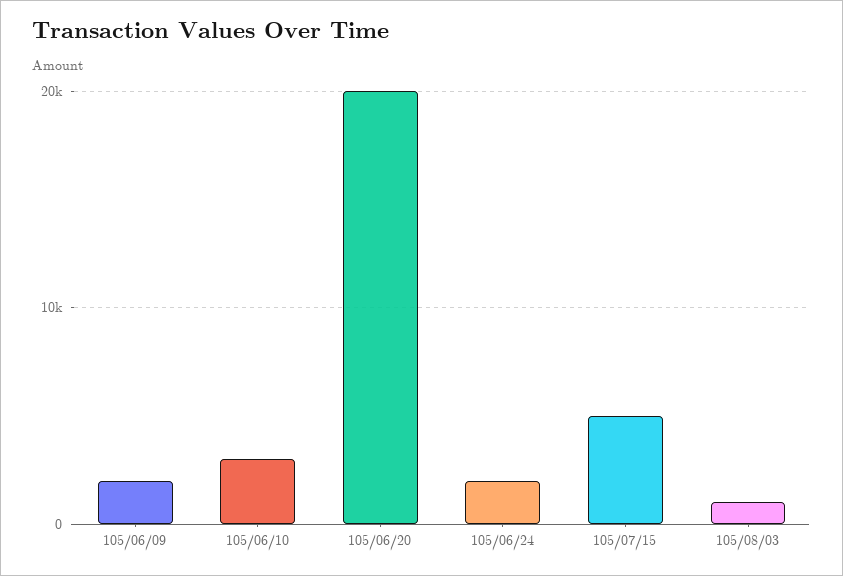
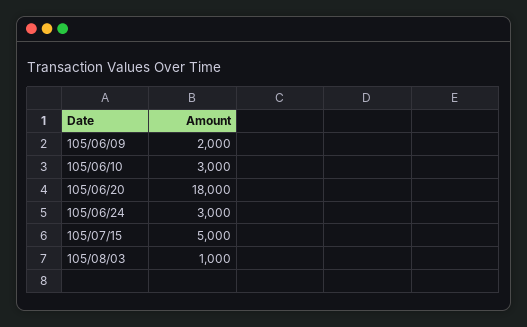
105/06/20: 20000 -> 18000
105/06/24: 2000 -> 3000

